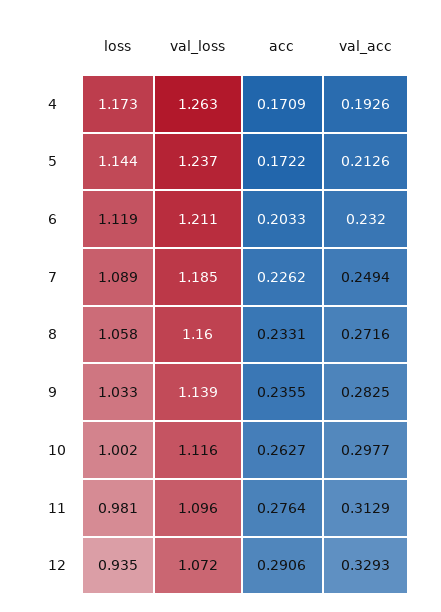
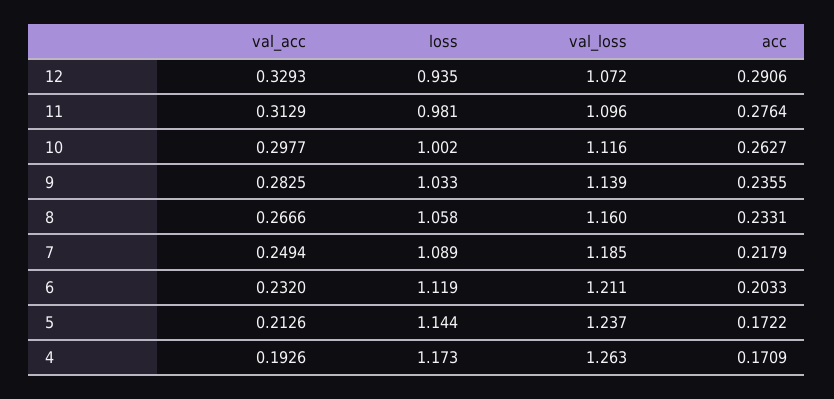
acc, 7: 0.2262 -> 0.2179
val_acc, 8: 0.2716 -> 0.2666

